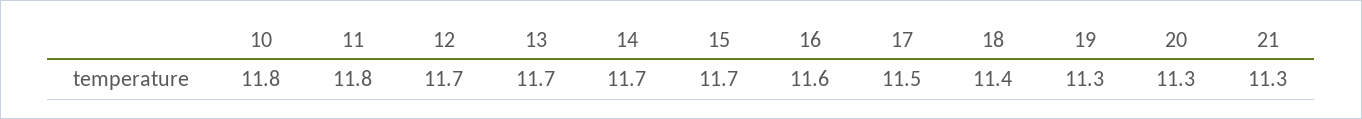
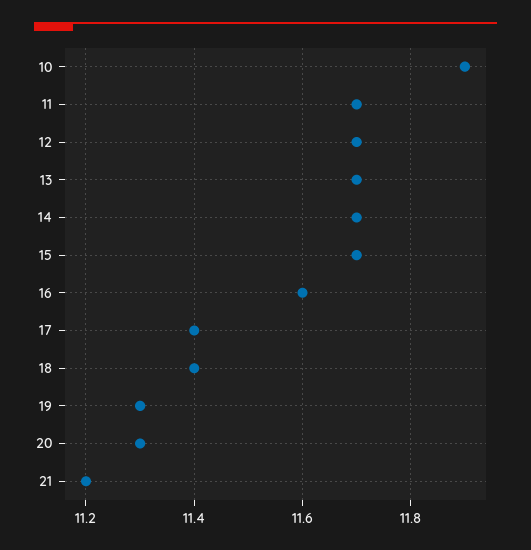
10: 11.8 -> 11.9
11: 11.8 -> 11.7
17: 11.5 -> 11.4
21: 11.3 -> 11.2

